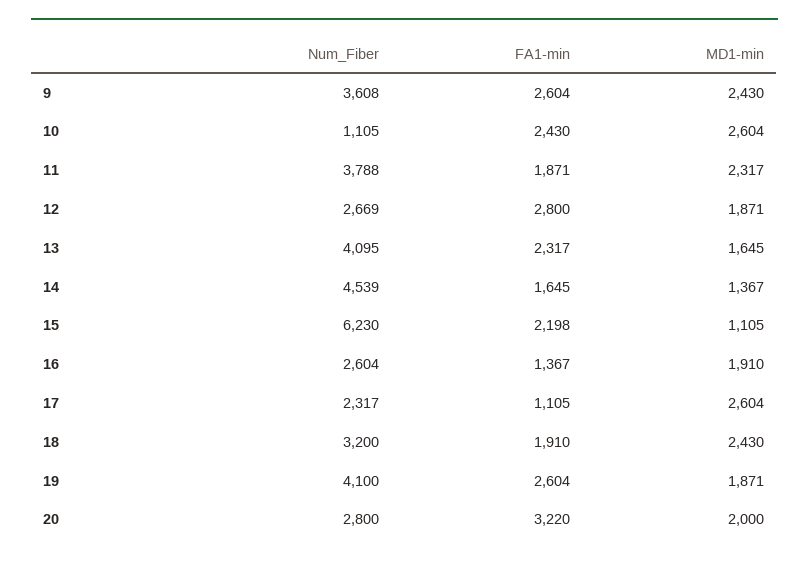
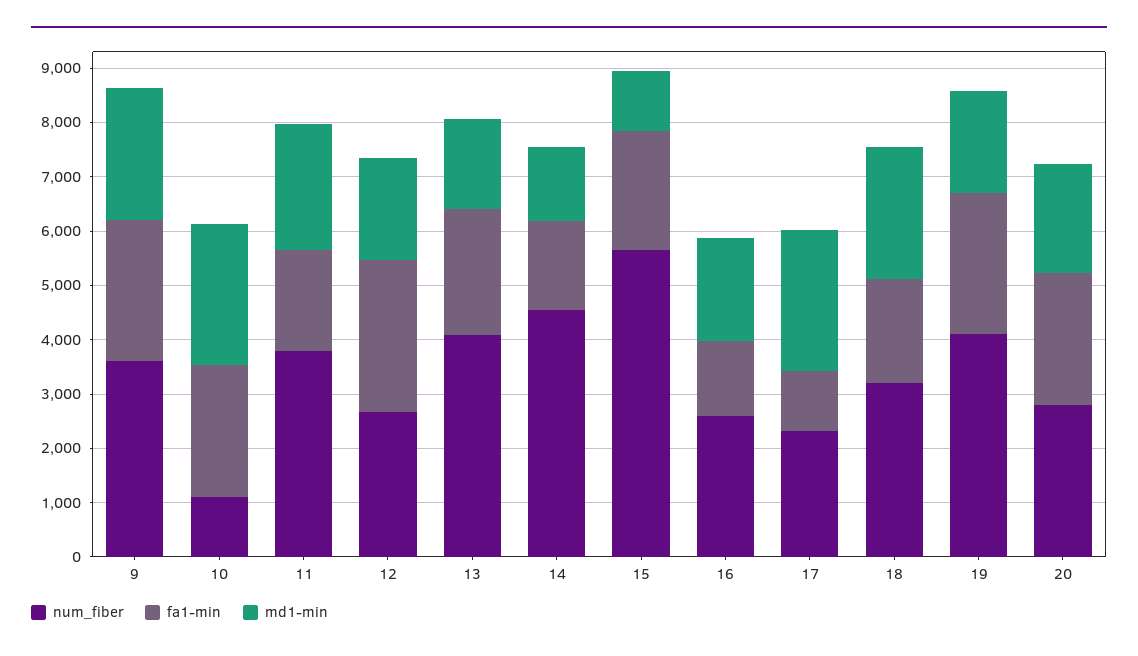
Num_Fiber, 15: 6230 -> 5600
FA1-min, 20: 3220 -> 2400

